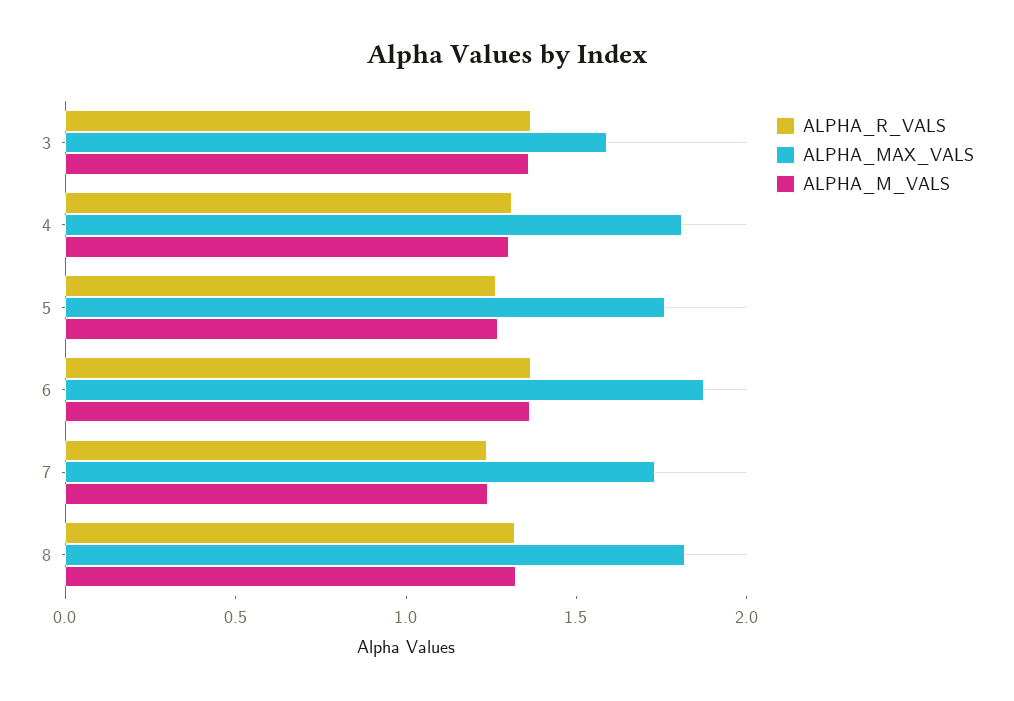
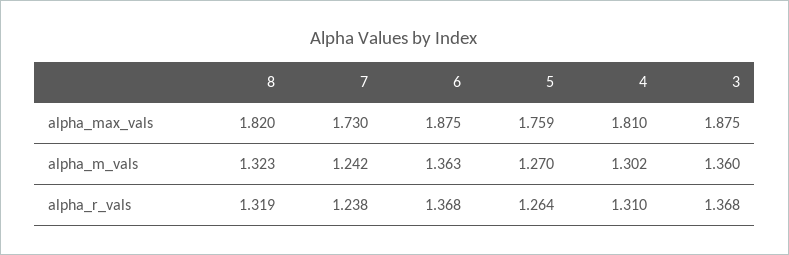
ALPHA_MAX_VALS, 3: 1.6 -> 1.875

